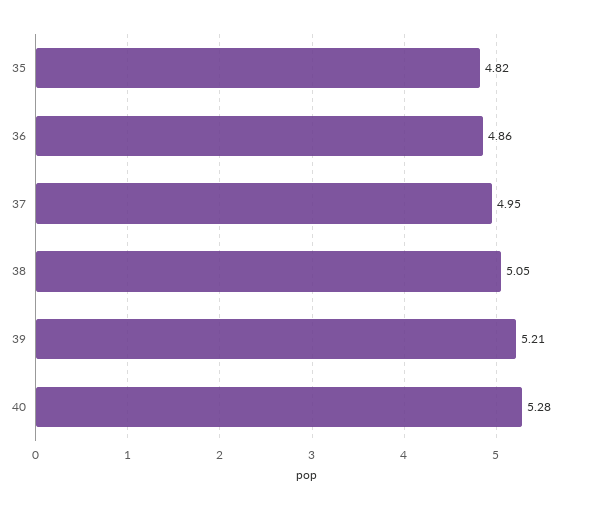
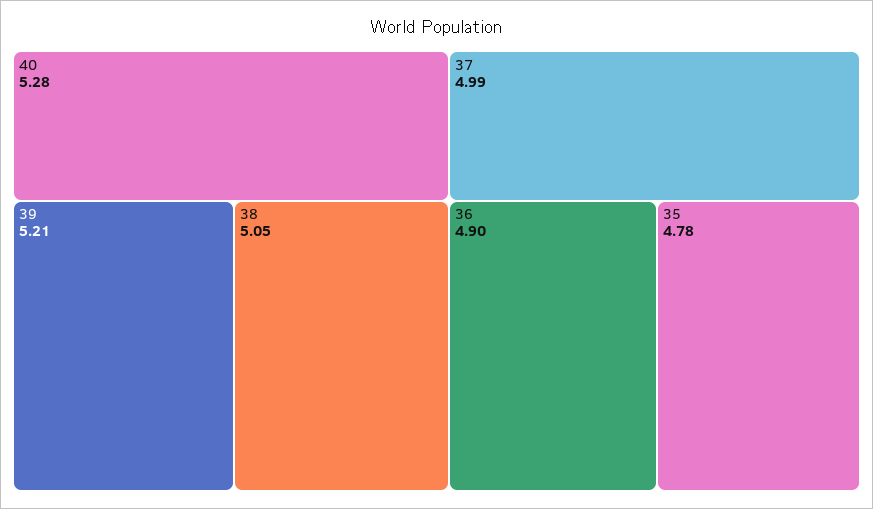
35: 4.82 -> 4.78
36: 4.86 -> 4.9
37: 4.95 -> 4.99

